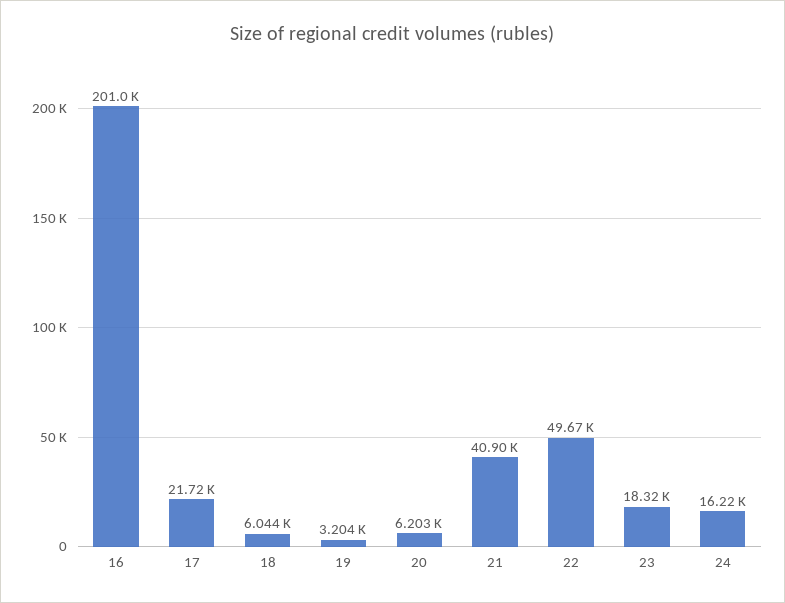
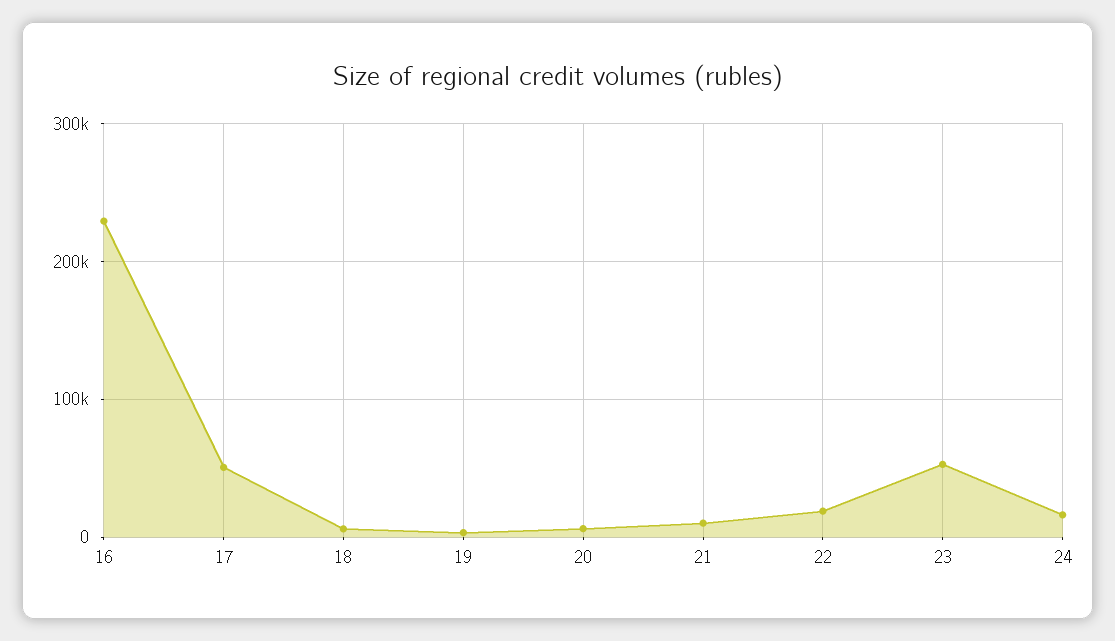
16: 201000 -> 230000
17: 21720 -> 50000
21: 40900 -> 10000
22: 49670 -> 20000
23: 18320 -> 50000

